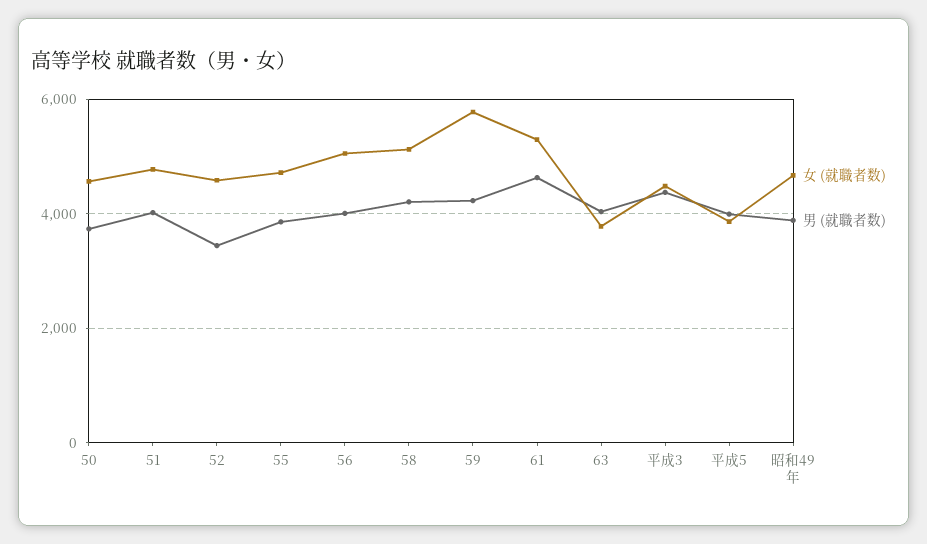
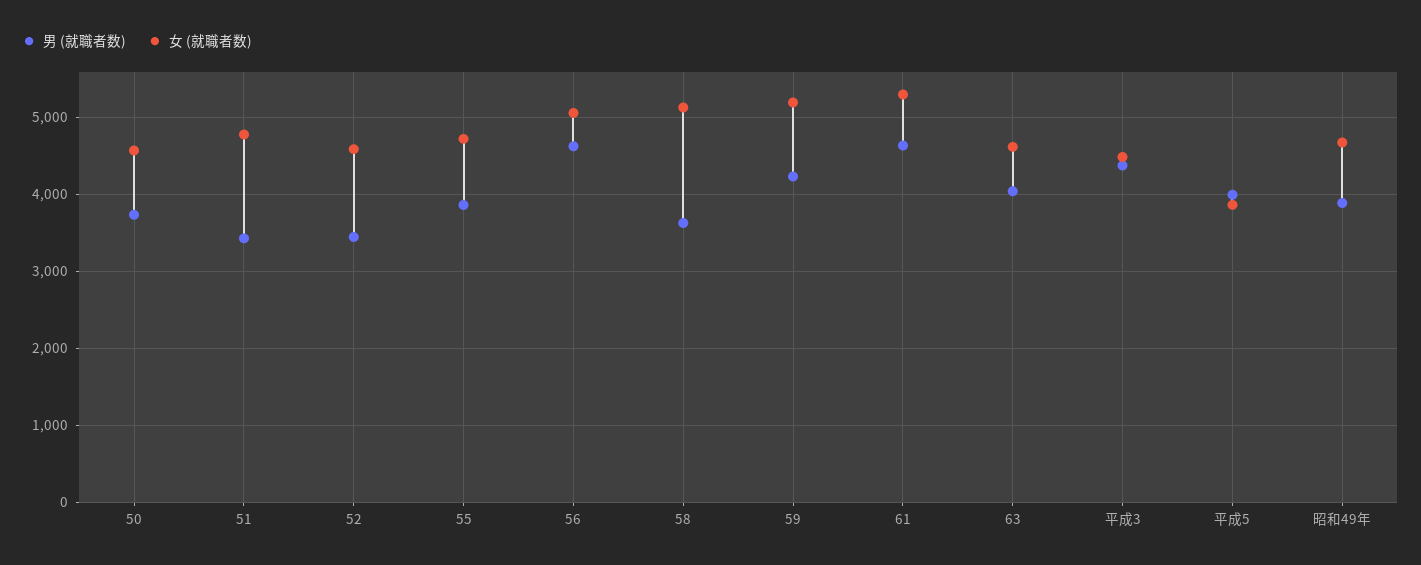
男 (就職者数), 51: 4000 -> 3400
男 (就職者数), 56: 4000 -> 4600
男 (就職者数), 58: 4200 -> 3600
女 (就職者数), 59: 5800 -> 5200
女 (就職者数), 63: 3800 -> 4600

